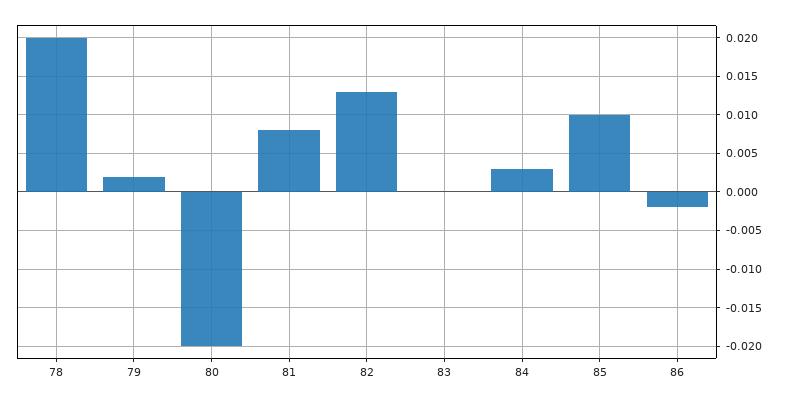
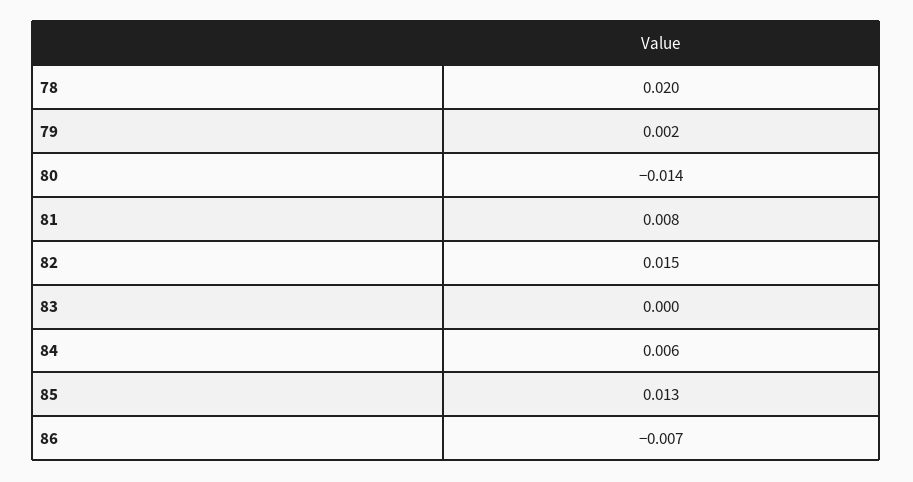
80: -0.02 -> -0.014
82: 0.013 -> 0.015
84: 0.003 -> 0.006
85: 0.01 -> 0.013
86: -0.002 -> -0.007

